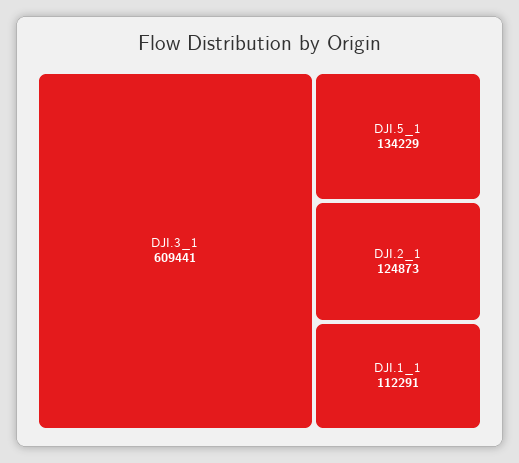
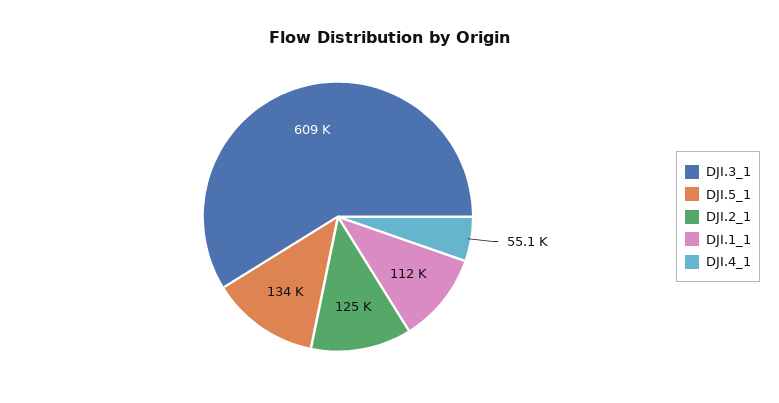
DJI.4_1: none -> 55100

